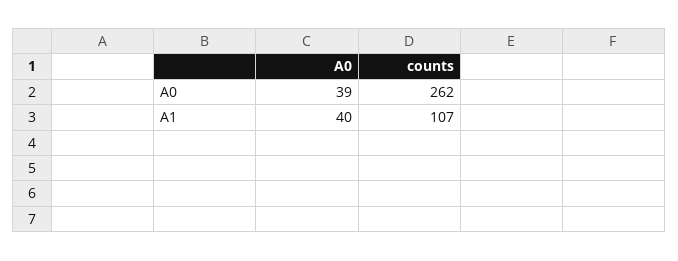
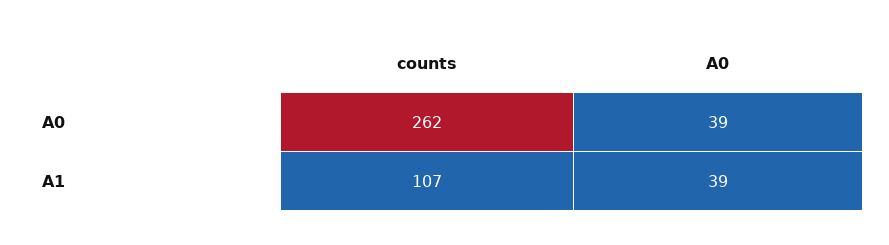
A0, A1: 40 -> 39

